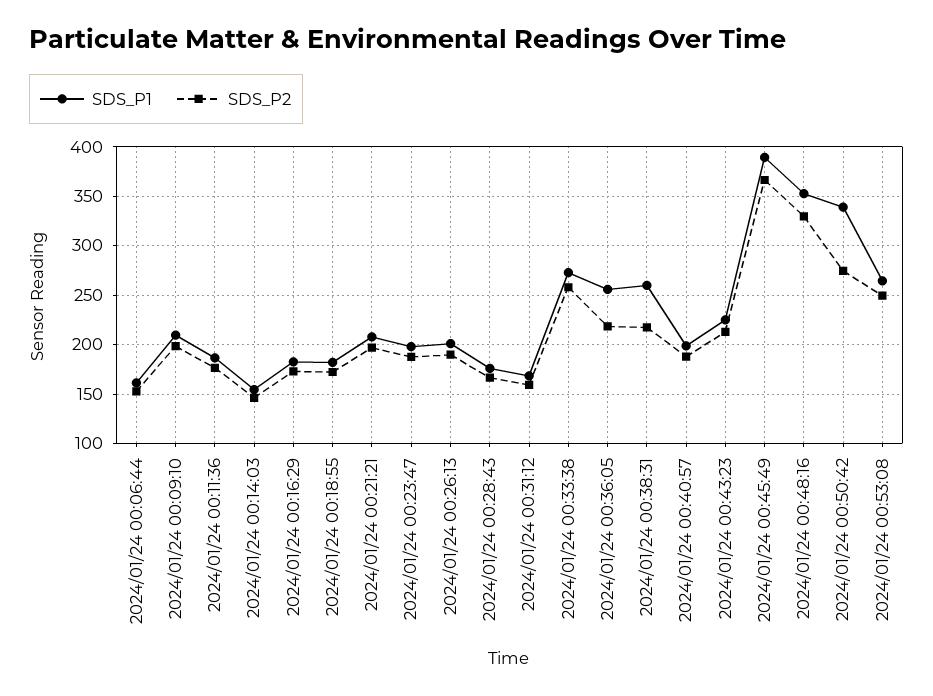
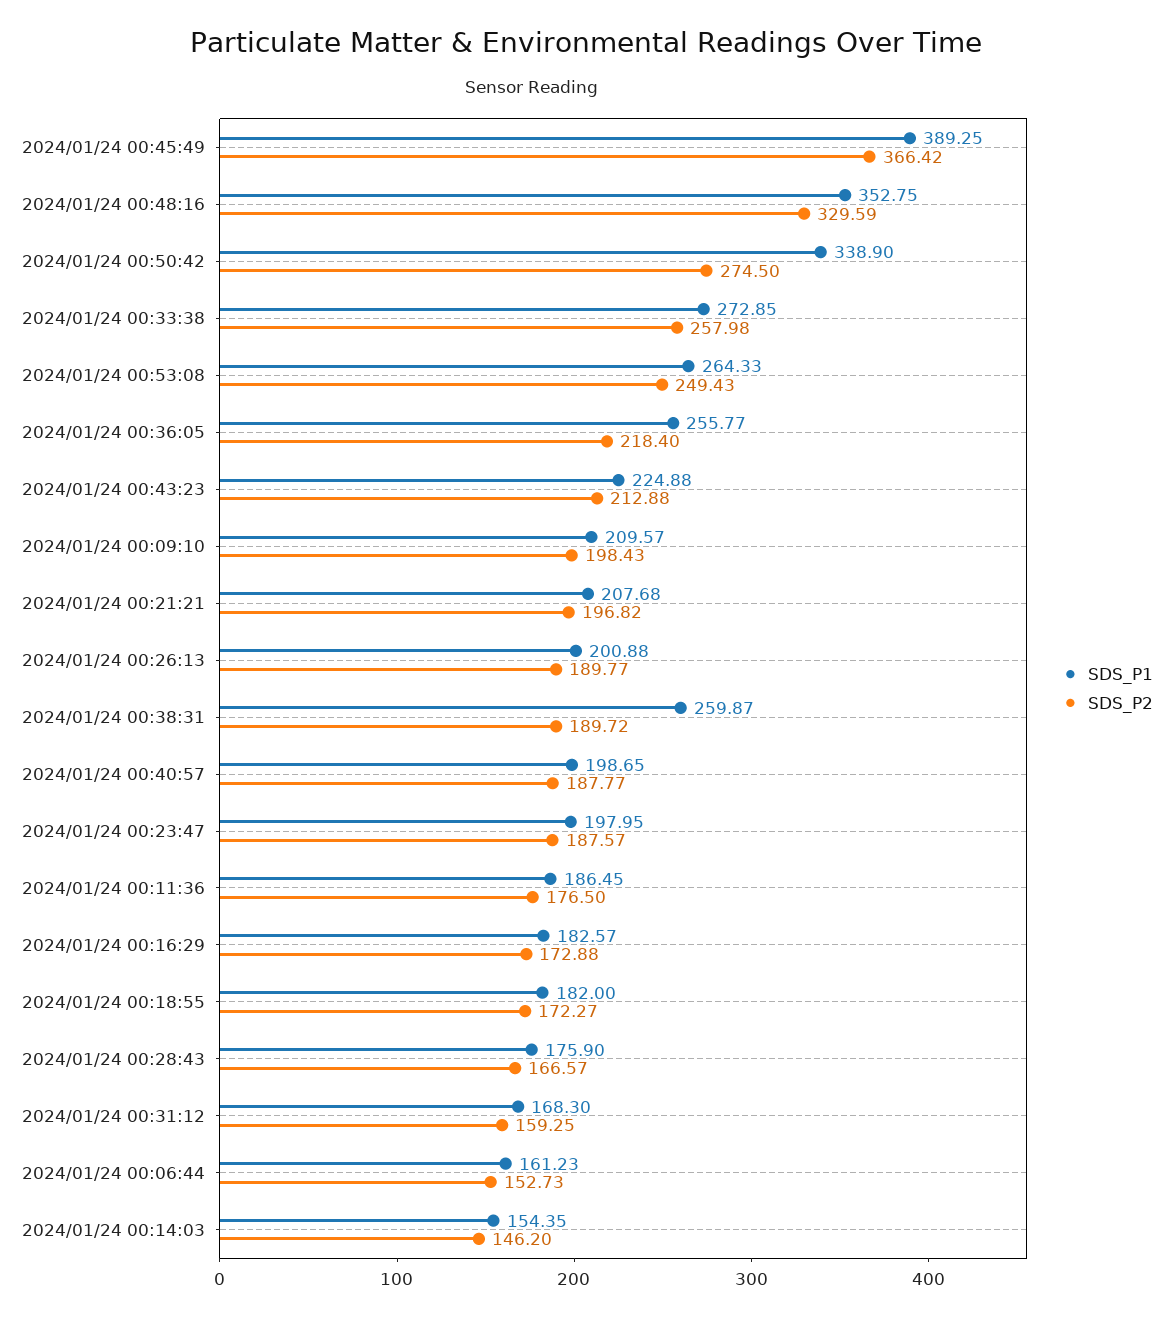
SDS_P2, 2024/01/24 00:38:31: 220 -> 189.72

